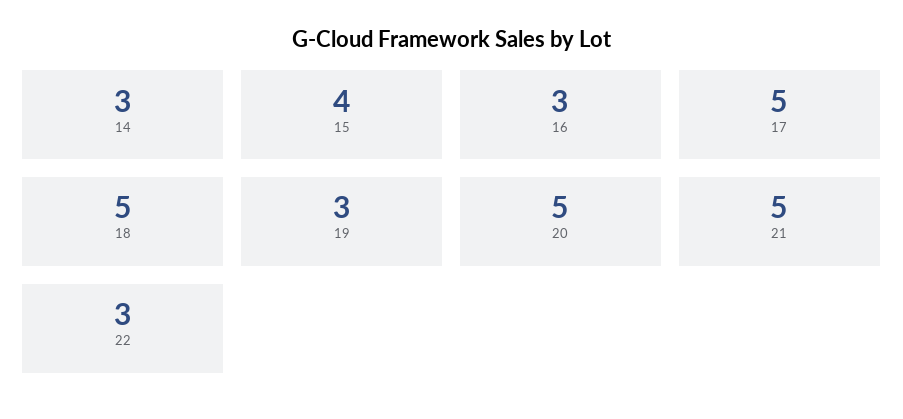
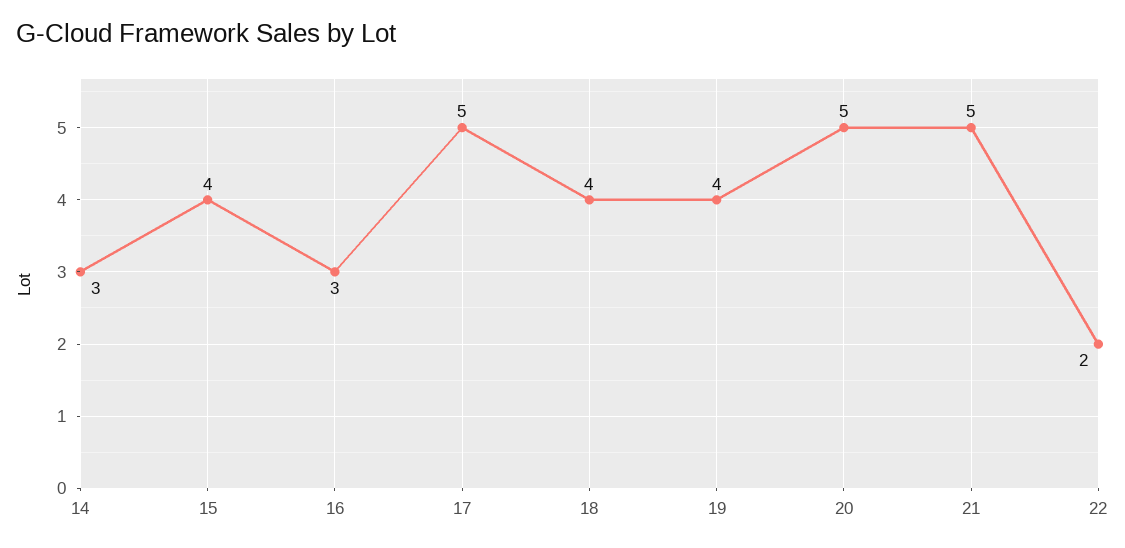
18: 5 -> 4
19: 3 -> 4
22: 3 -> 2

